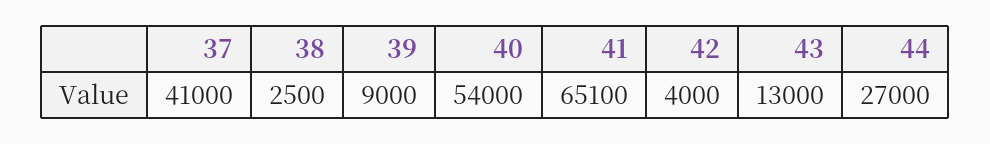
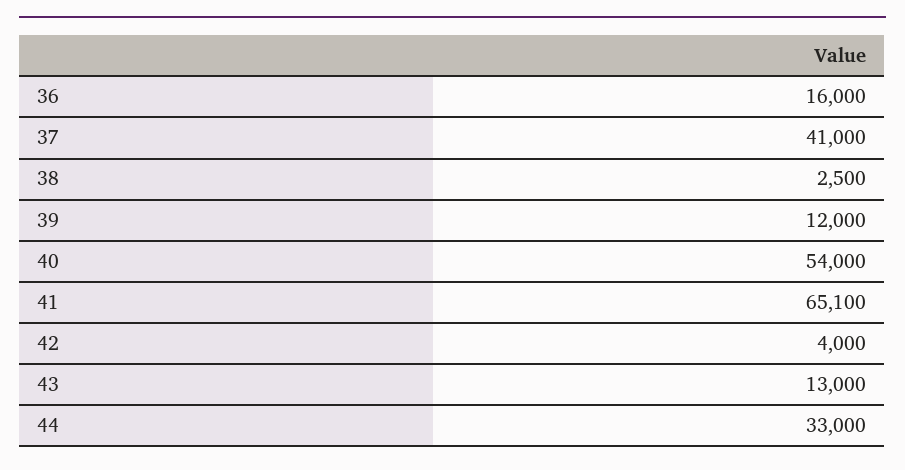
39: 9000 -> 12000
44: 27000 -> 33000
36: none -> 16000

